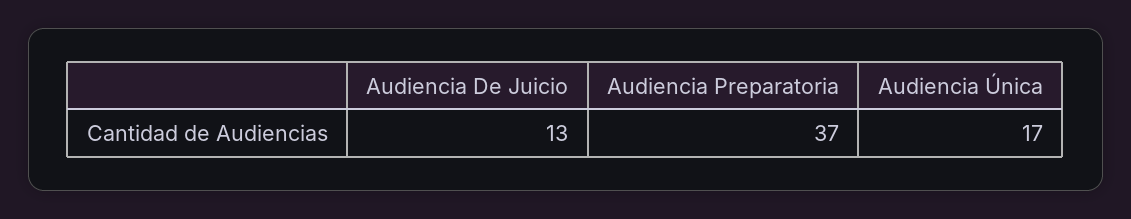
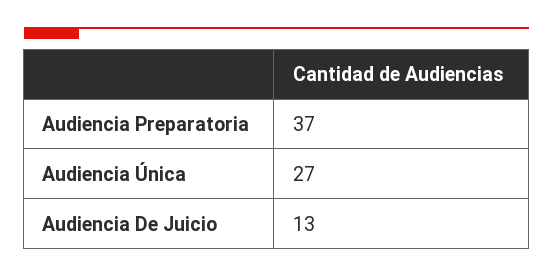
Audiencia Única: 17 -> 27

